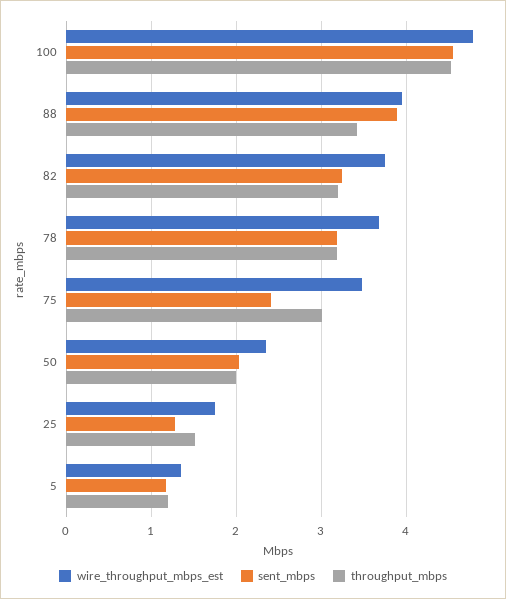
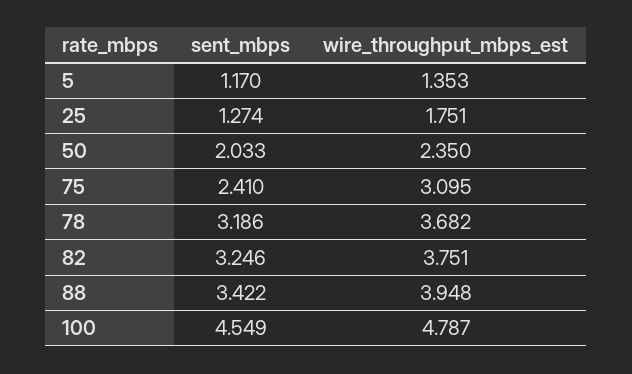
throughput_mbps, 100: 4.5 -> none
sent_mbps, 88: 3.9 -> 3.422
throughput_mbps, 88: 3.4 -> none
throughput_mbps, 82: 3.2 -> none
throughput_mbps, 78: 3.2 -> none
wire_throughput_mbps_est, 75: 3.5 -> 3.095
throughput_mbps, 75: 3 -> none
throughput_mbps, 50: 2 -> none
throughput_mbps, 25: 1.5 -> none
throughput_mbps, 5: 1.2 -> none

